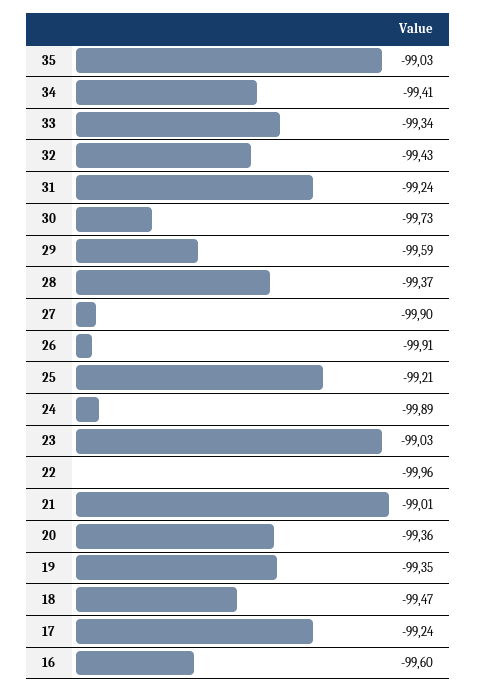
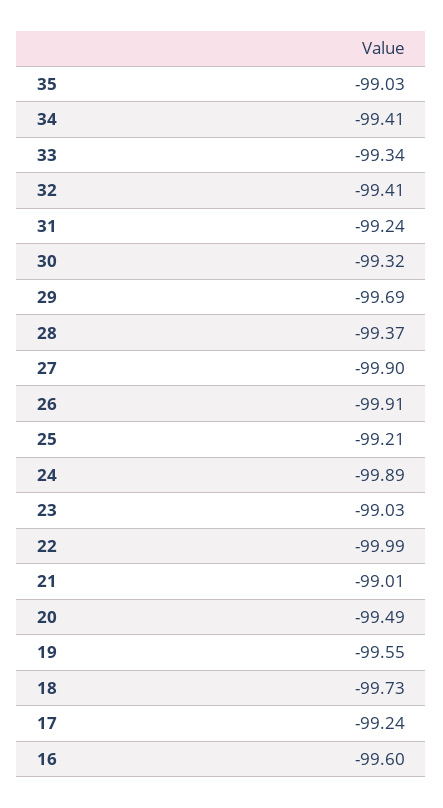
32: -99.43 -> -99.41
30: -99.73 -> -99.32
29: -99.59 -> -99.69
22: -99.96 -> -99.99
20: -99.36 -> -99.49
19: -99.35 -> -99.55
18: -99.47 -> -99.73

